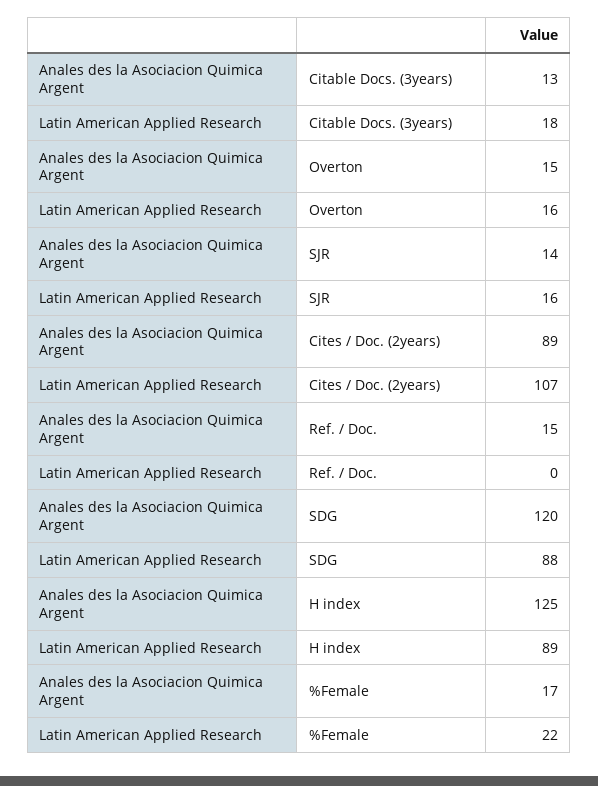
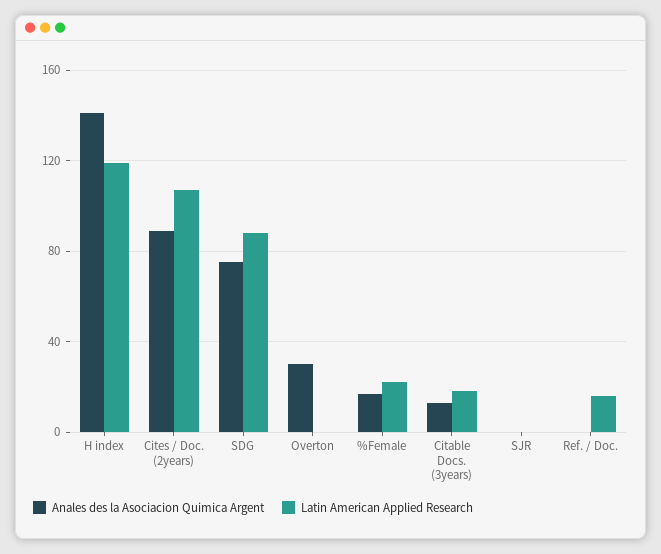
Anales des la Asociacion Quimica Argent, Overton: 15 -> 30
Latin American Applied Research, Overton: 16 -> 0
Anales des la Asociacion Quimica Argent, SJR: 14 -> 0
Latin American Applied Research, SJR: 16 -> 0
Anales des la Asociacion Quimica Argent, Ref. / Doc.: 15 -> 0
Latin American Applied Research, Ref. / Doc.: 0 -> 15
Anales des la Asociacion Quimica Argent, SDG: 120 -> 75
Anales des la Asociacion Quimica Argent, H index: 125 -> 140
Latin American Applied Research, H index: 89 -> 120

